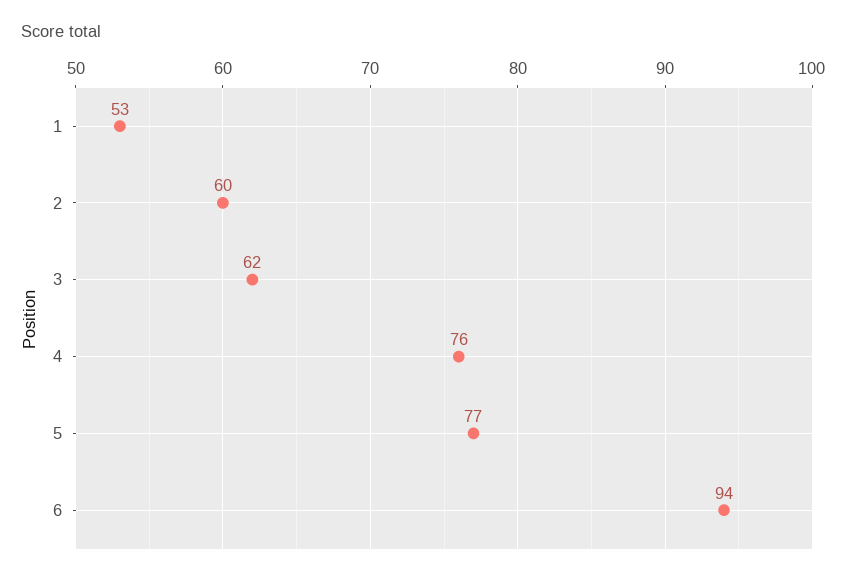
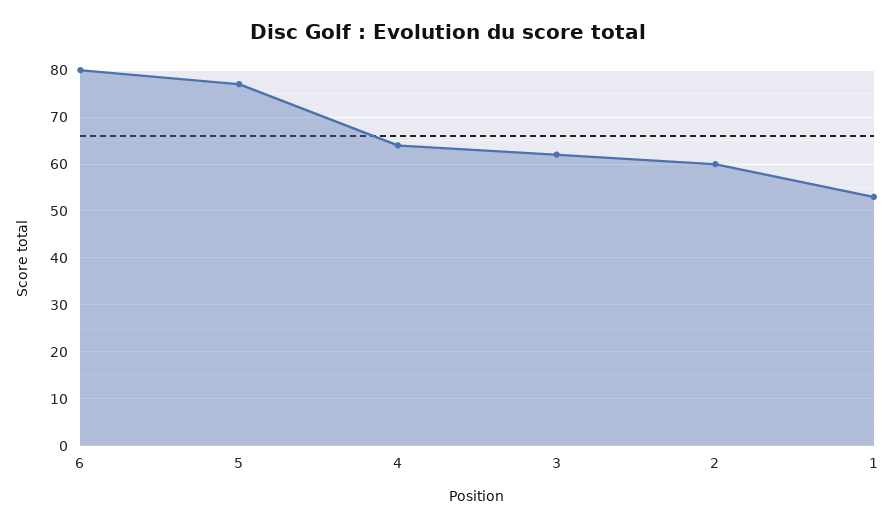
4: 76 -> 65
6: 94 -> 80

